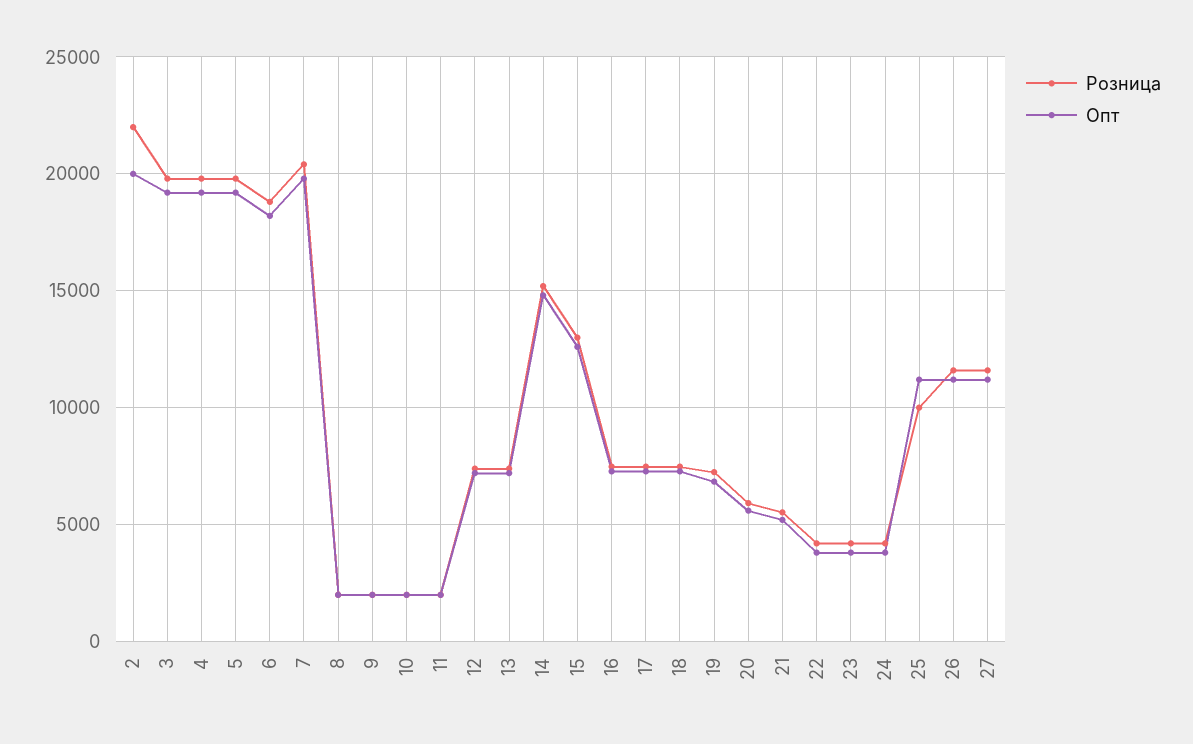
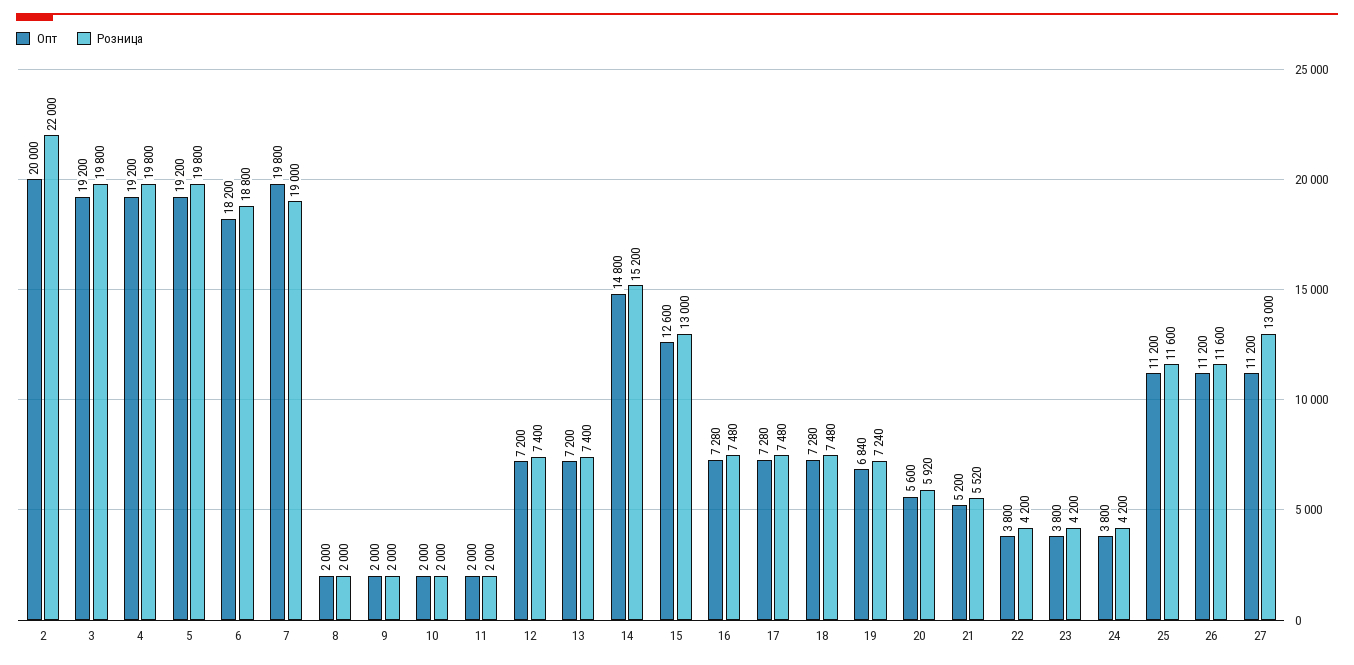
Розница, 7: 20500 -> 19000
Розница, 25: 10000 -> 11600
Розница, 27: 11500 -> 13000

